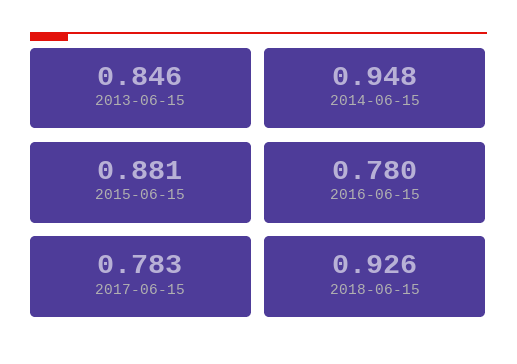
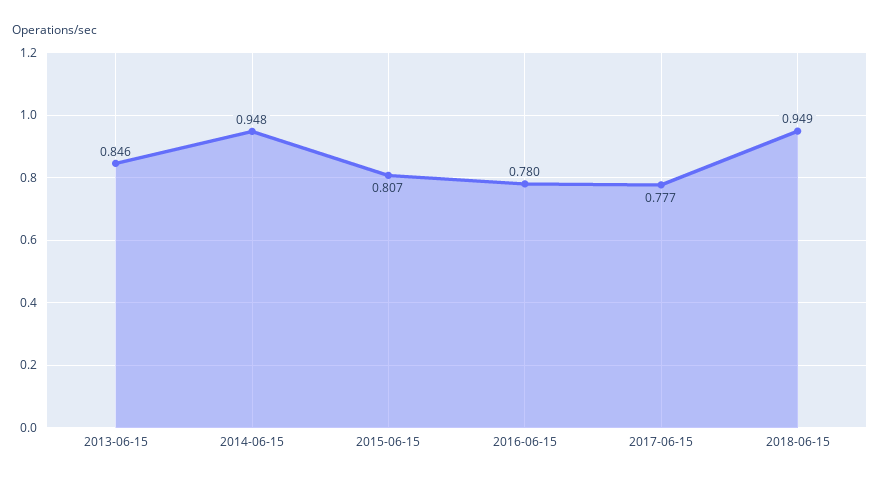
2015-06-15: 0.881 -> 0.807
2017-06-15: 0.783 -> 0.777
2018-06-15: 0.926 -> 0.949

